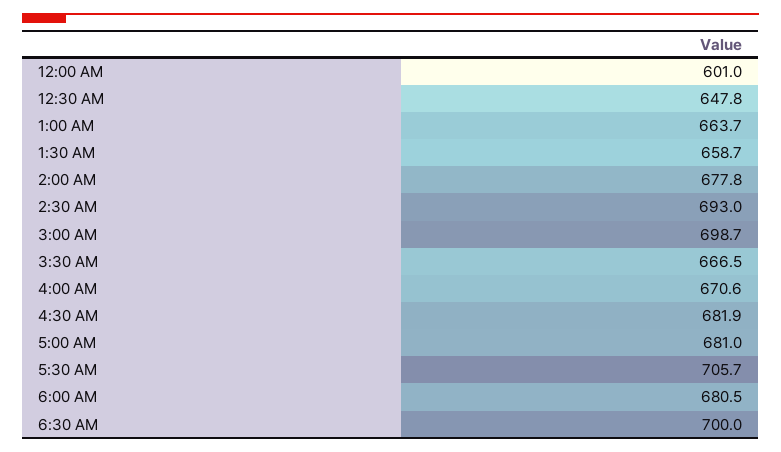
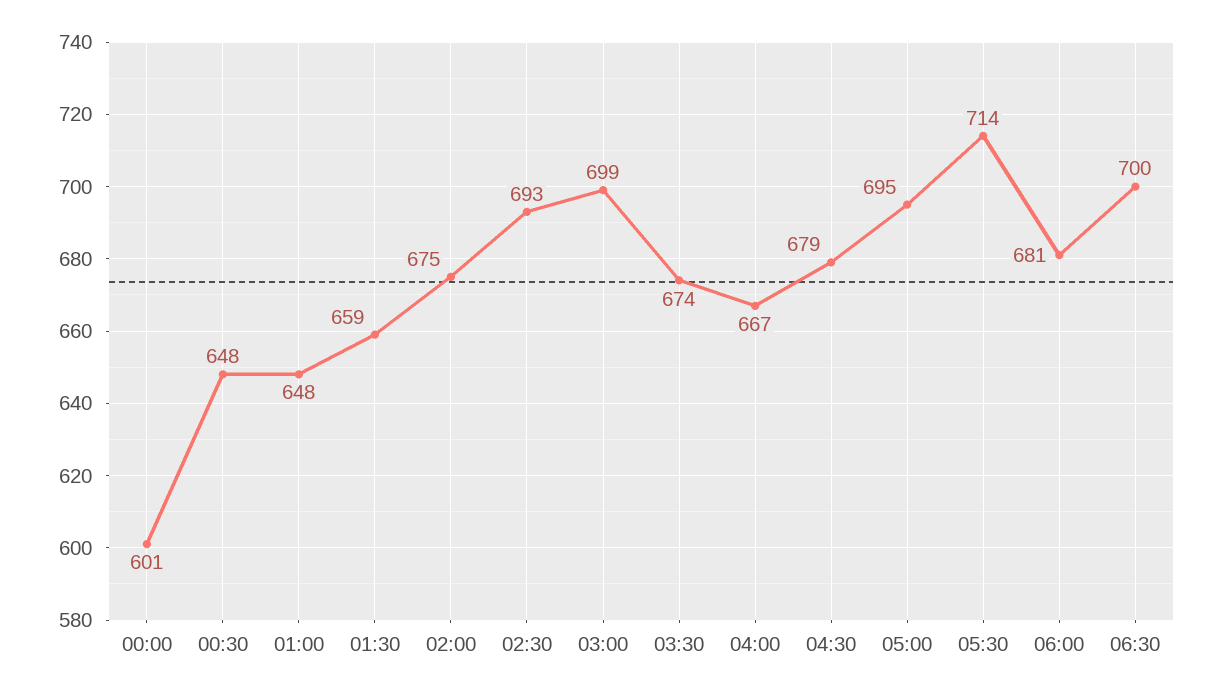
1:00 AM: 663.7 -> 648
2:00 AM: 677.8 -> 675
3:30 AM: 666.5 -> 674
4:00 AM: 670.6 -> 667
4:30 AM: 681.9 -> 679
5:00 AM: 681 -> 695
5:30 AM: 705.7 -> 714

